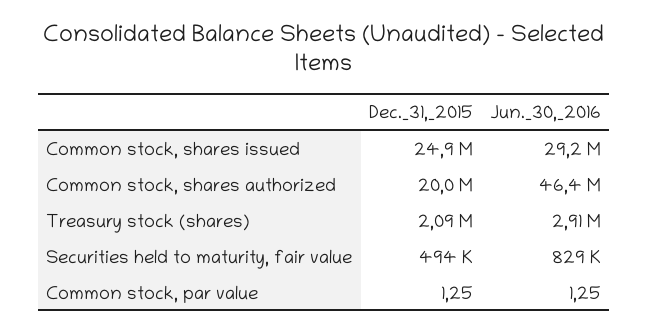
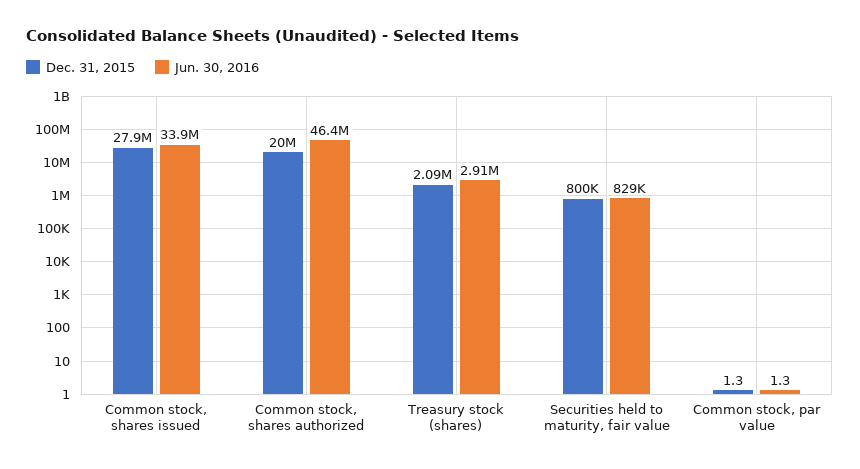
Dec._31,_2015, Common stock, shares issued: 24900000 -> 27900000
Jun._30,_2016, Common stock, shares issued: 29200000 -> 33900000
Dec._31,_2015, Securities held to maturity, fair value: 494000 -> 800000

